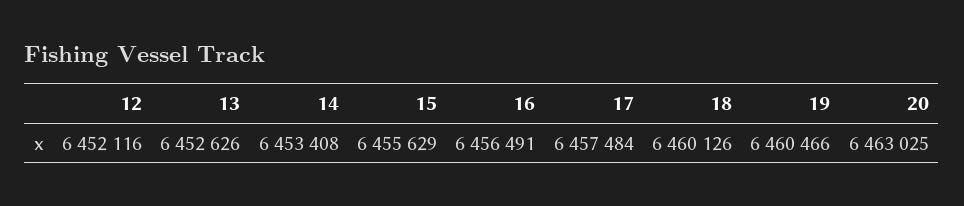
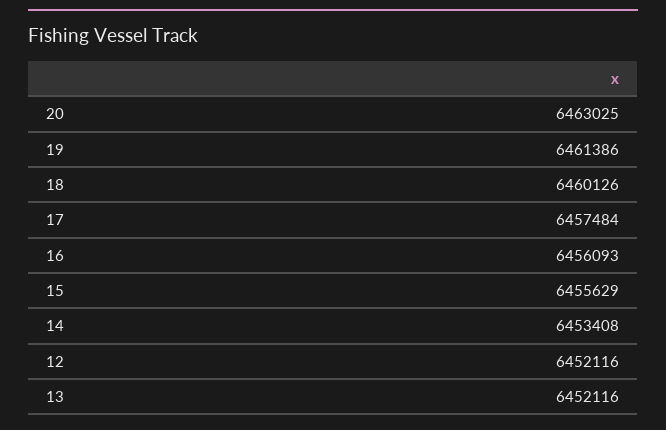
13: 6452626 -> 6452116
16: 6456491 -> 6456093
19: 6460466 -> 6461386

